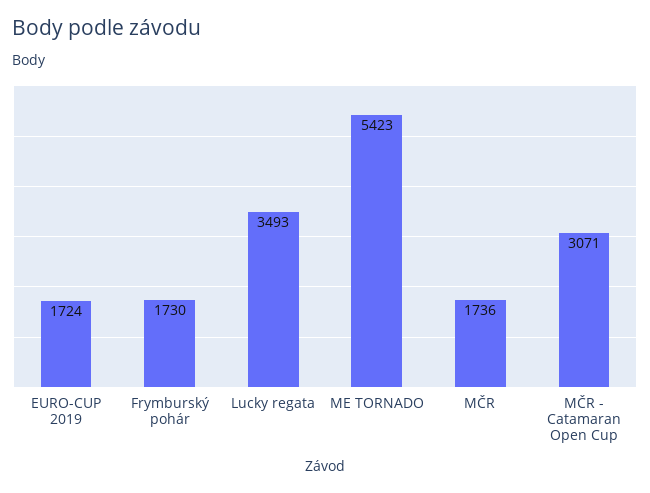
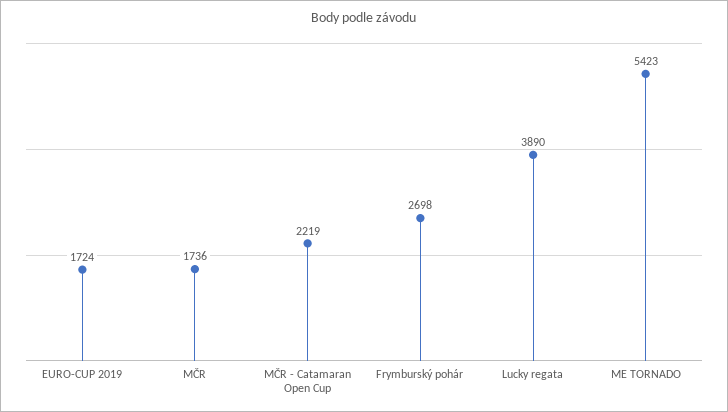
Frymburský pohár: 1730 -> 2698
Lucky regata: 3493 -> 3890
MČR - Catamaran Open Cup: 3071 -> 2219

